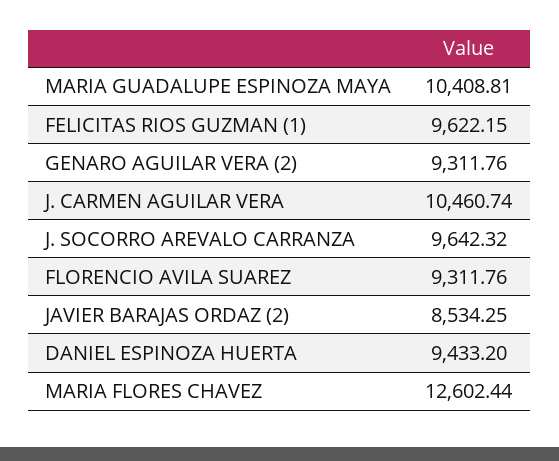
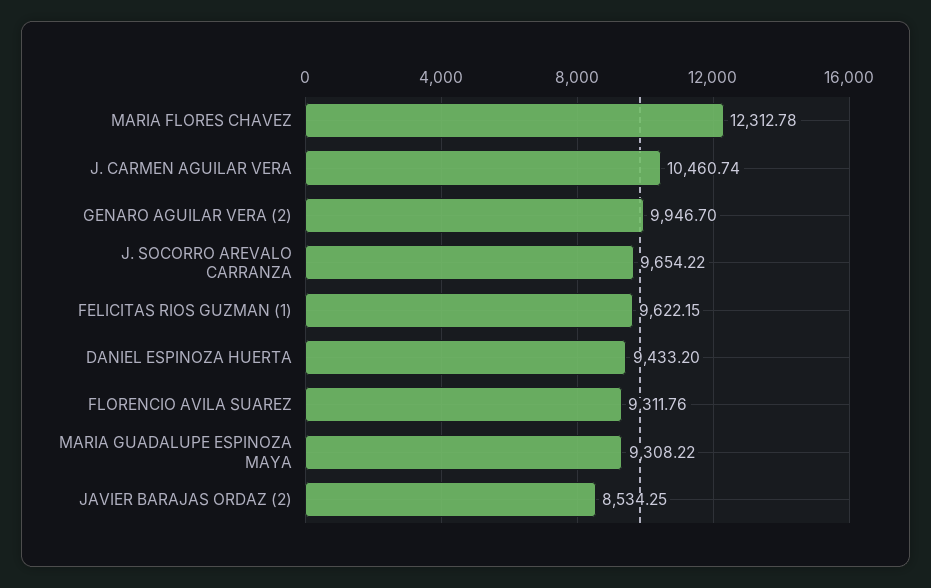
MARIA GUADALUPE ESPINOZA MAYA: 10408.81 -> 9308.22
GENARO AGUILAR VERA (2): 9311.76 -> 9946.7
J. SOCORRO AREVALO CARRANZA: 9642.32 -> 9654.22
MARIA FLORES CHAVEZ: 12602.44 -> 12312.78

